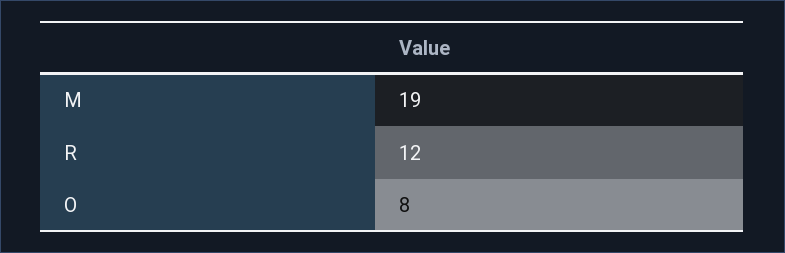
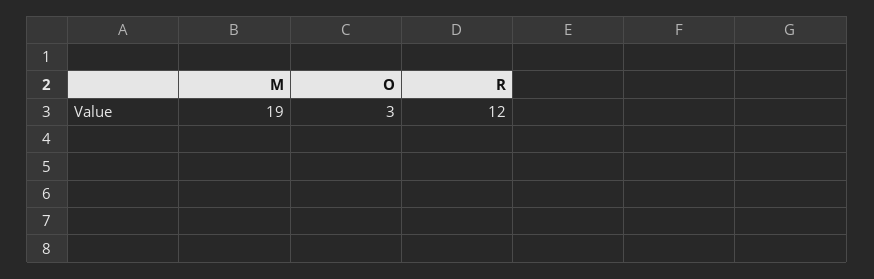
O: 8 -> 3

